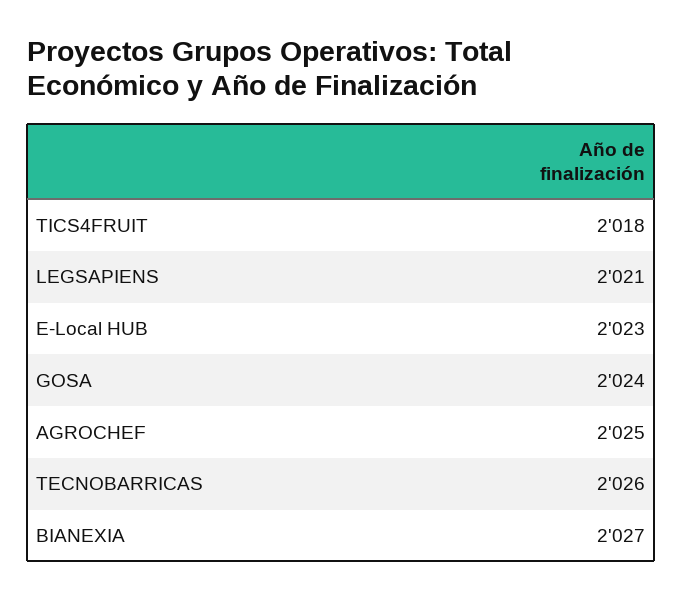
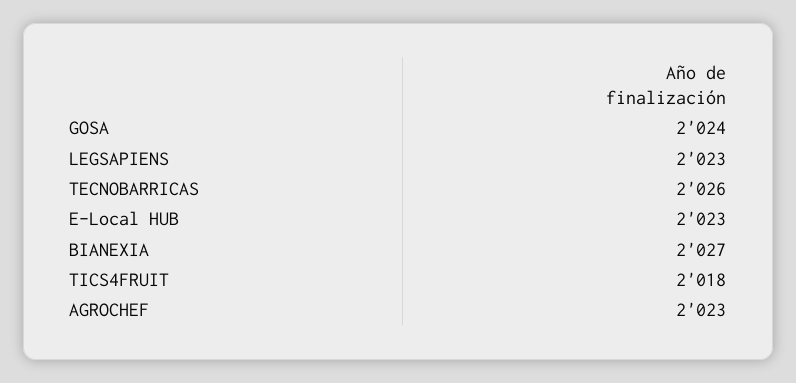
LEGSAPIENS: 2021 -> 2023
AGROCHEF: 2025 -> 2023

